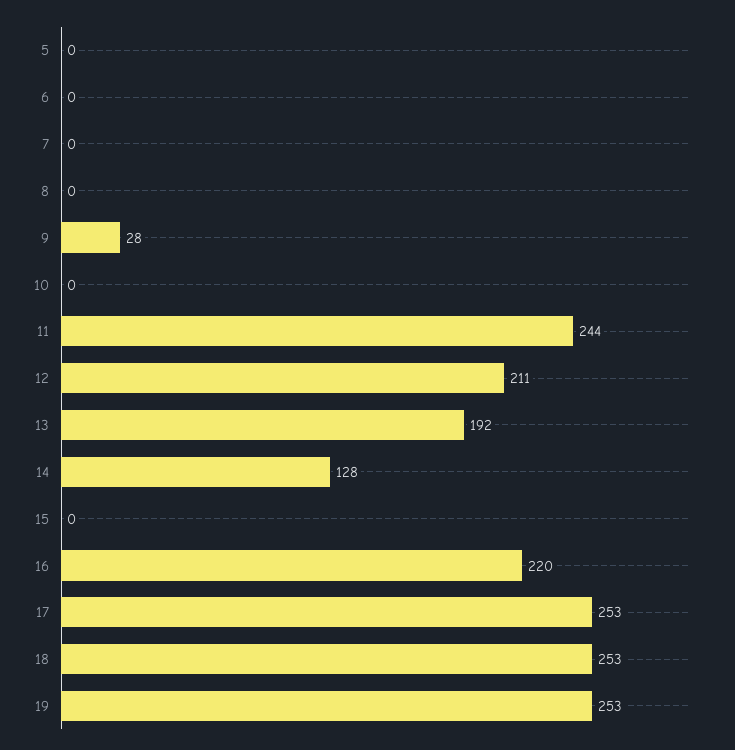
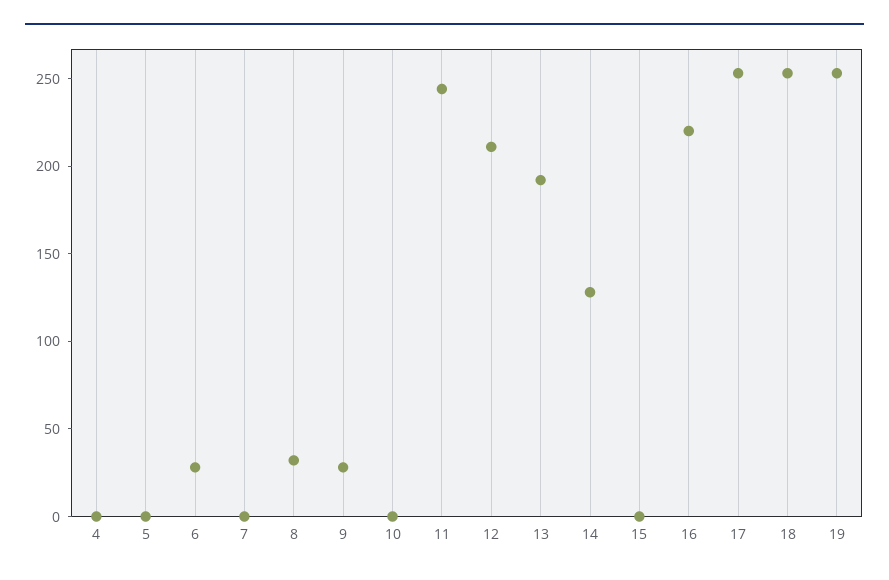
6: 0 -> 30
8: 0 -> 30
4: none -> 0

